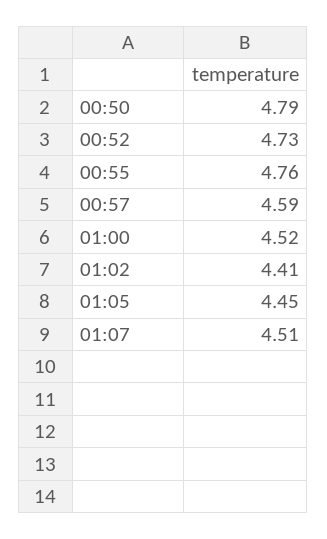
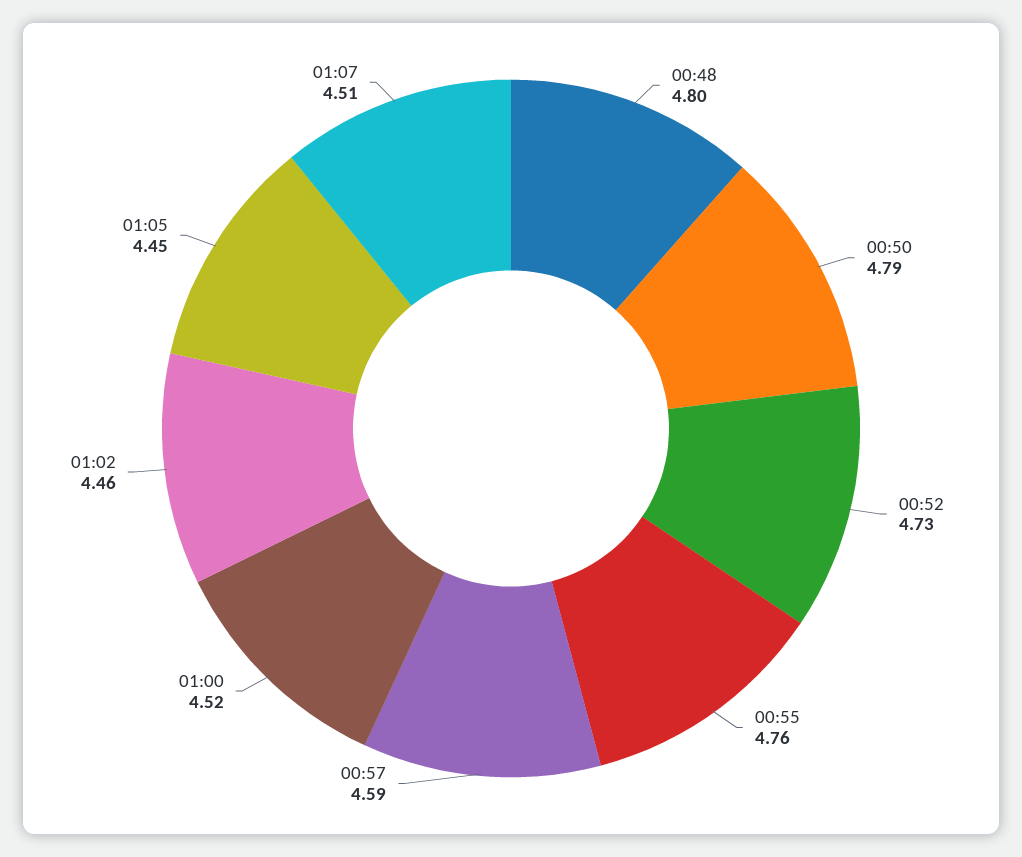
01:02: 4.41 -> 4.46
00:48: none -> 4.8

